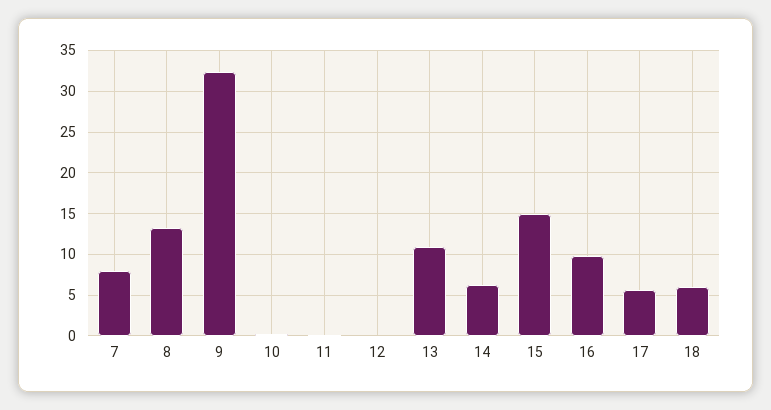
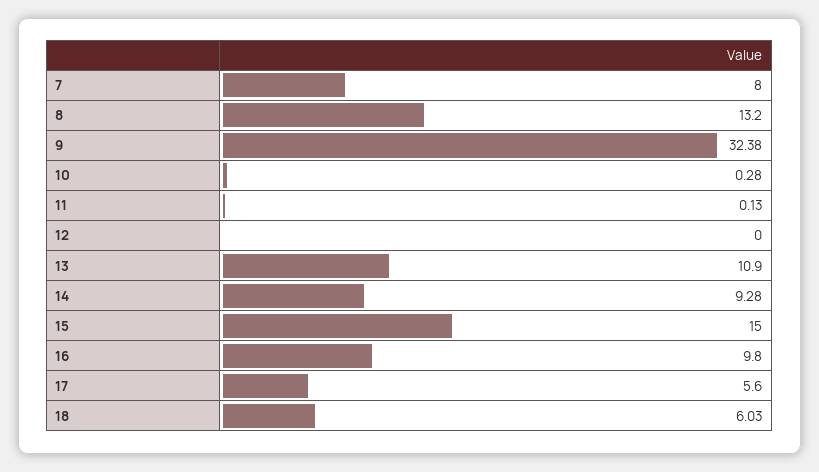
14: 6 -> 9.28

